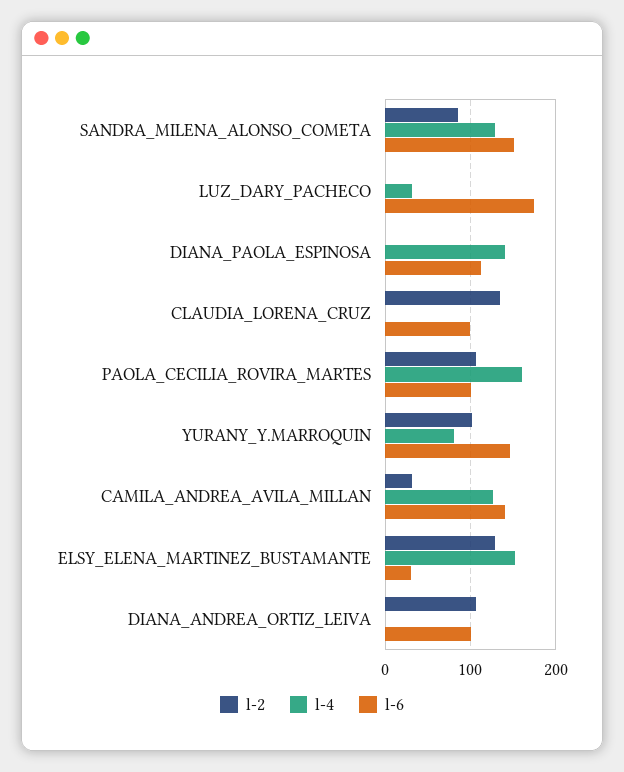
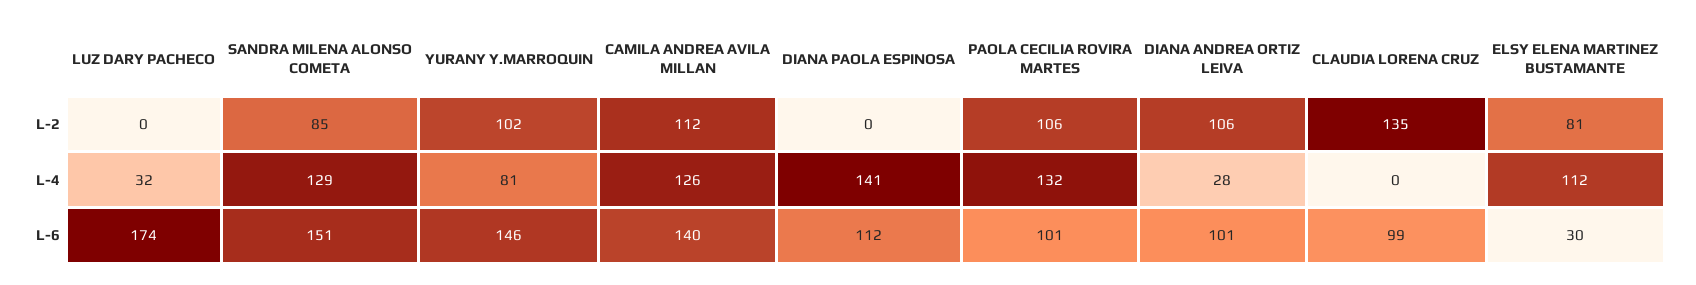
l-4, PAOLA_CECILIA_ROVIRA_MARTES: 160 -> 132
l-2, CAMILA_ANDREA_AVILA_MILLAN: 30 -> 112
l-2, ELSY_ELENA_MARTINEZ_BUSTAMANTE: 130 -> 81
l-4, ELSY_ELENA_MARTINEZ_BUSTAMANTE: 150 -> 112
l-4, DIANA_ANDREA_ORTIZ_LEIVA: 0 -> 28

